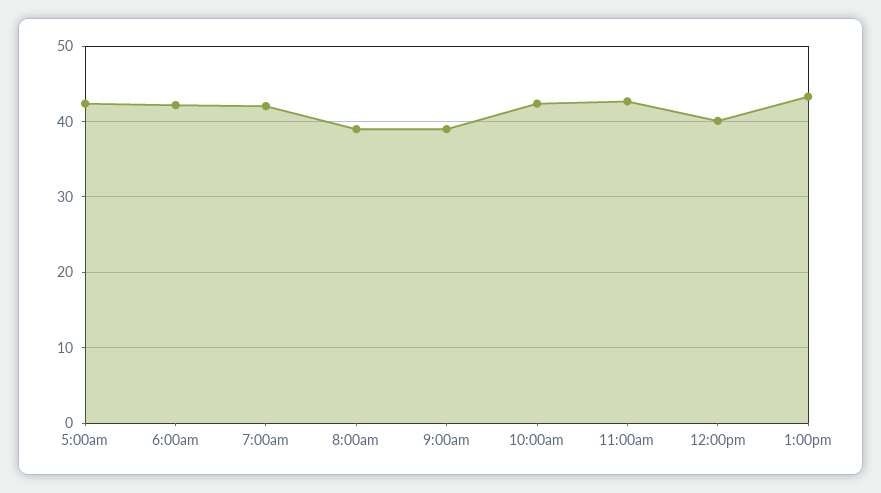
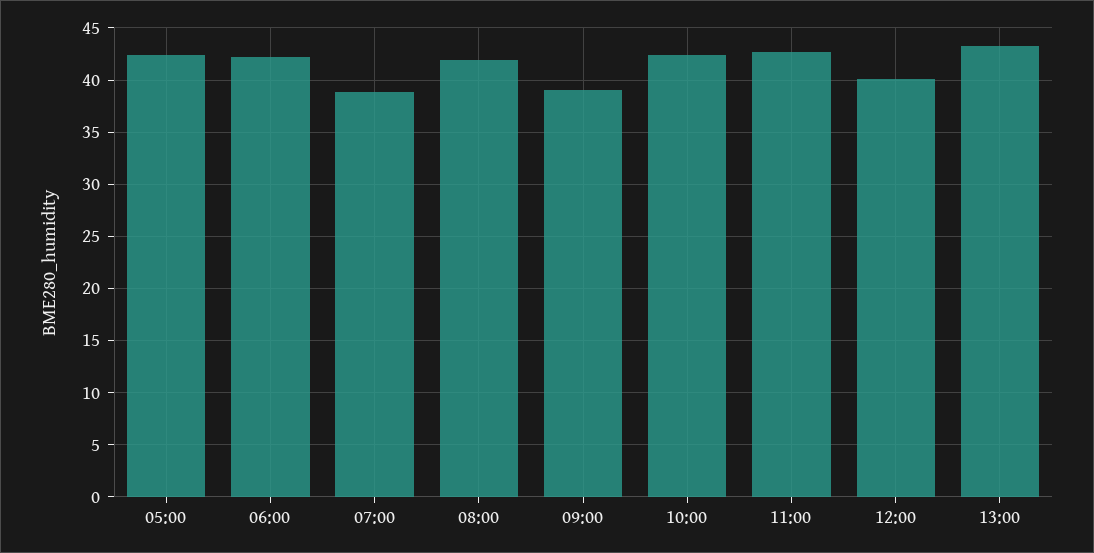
7:00am: 42 -> 39
8:00am: 39 -> 42

